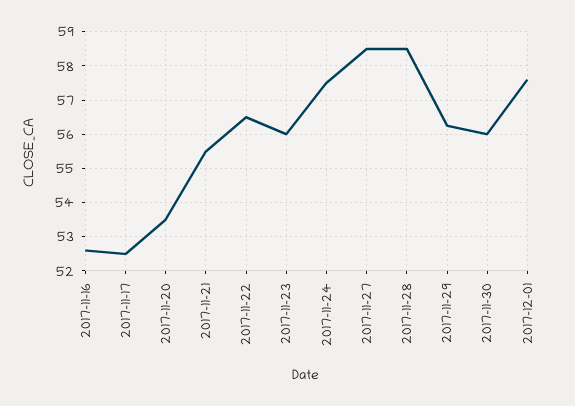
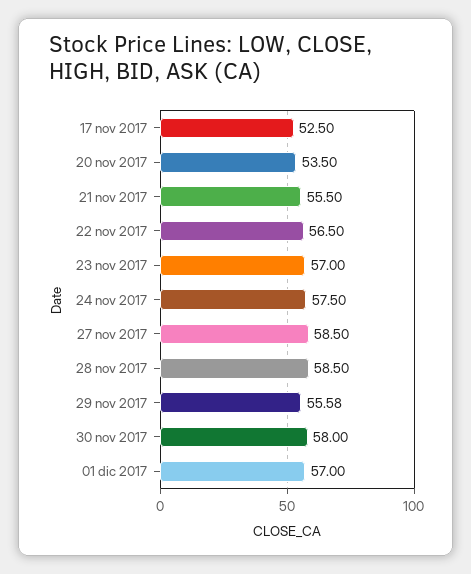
2017-11-16: 52.6 -> none
2017-11-23: 56 -> 57
2017-11-29: 56.2 -> 55.58
2017-11-30: 56 -> 58
2017-12-01: 57.6 -> 57

